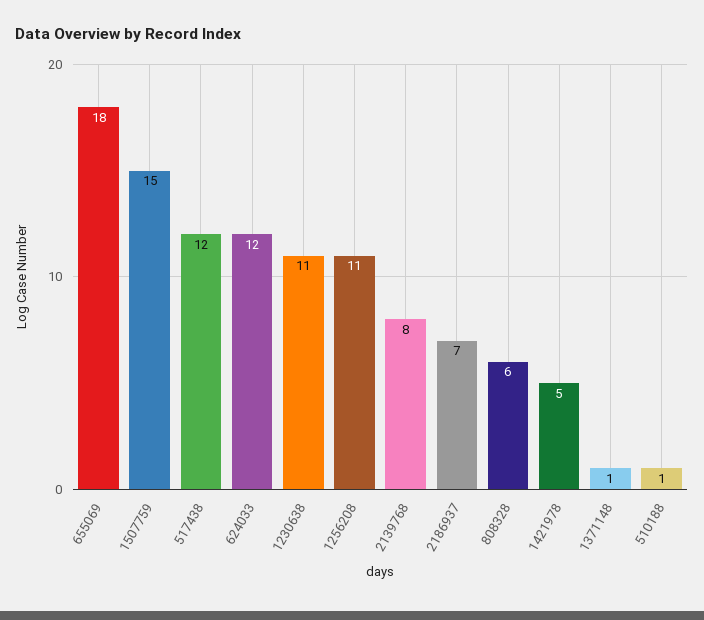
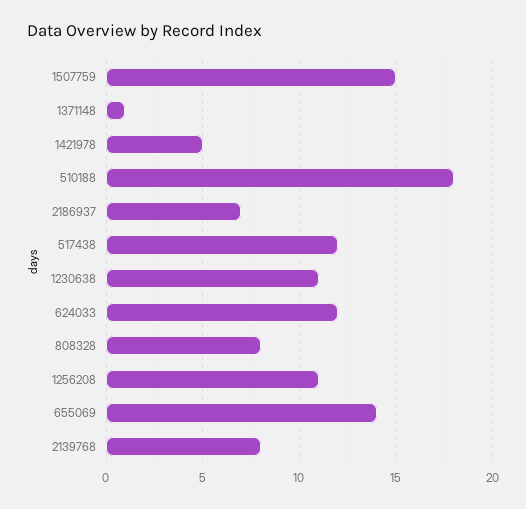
655069: 18 -> 14
808328: 6 -> 8
510188: 1 -> 18

